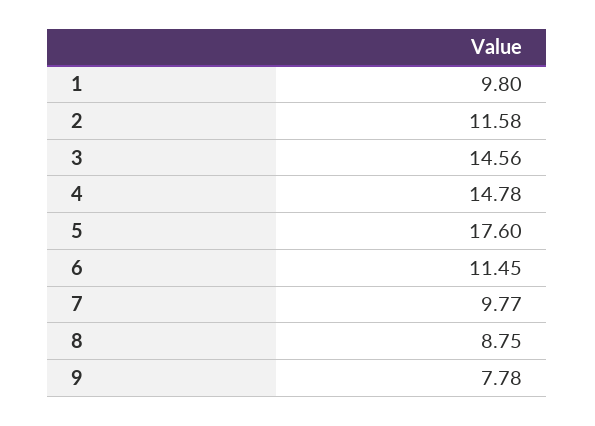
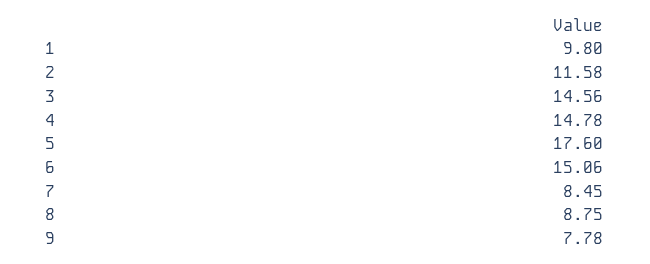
6: 11.45 -> 15.06
7: 9.77 -> 8.45

